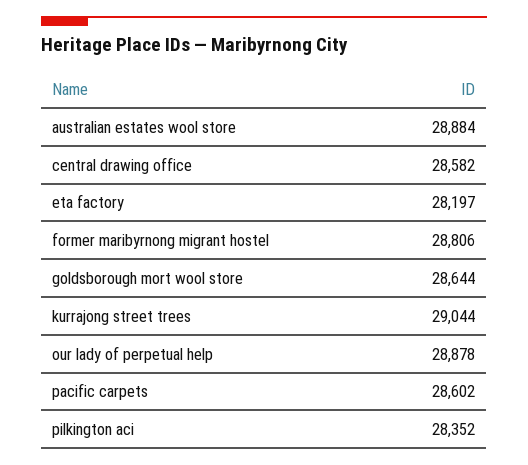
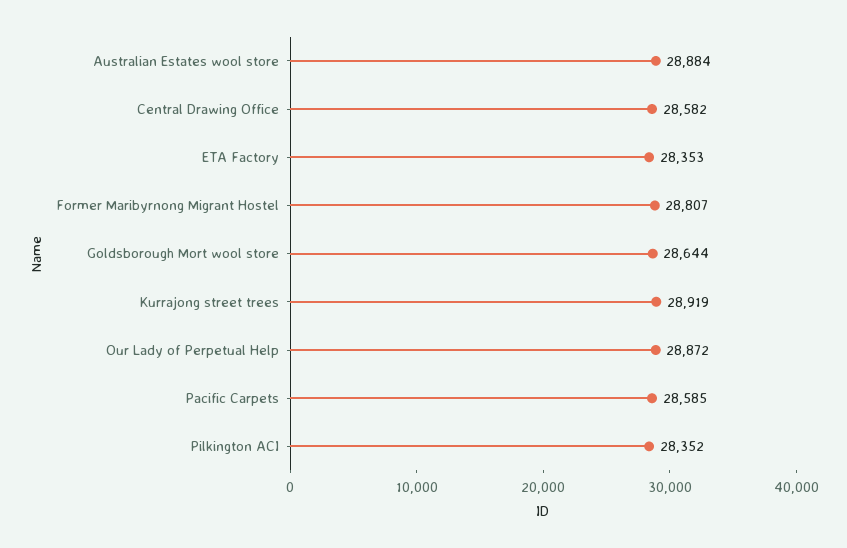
eta factory: 28197 -> 28353
former maribyrnong migrant hostel: 28806 -> 28807
kurrajong street trees: 29044 -> 28919
our lady of perpetual help: 28878 -> 28872
pacific carpets: 28602 -> 28585

